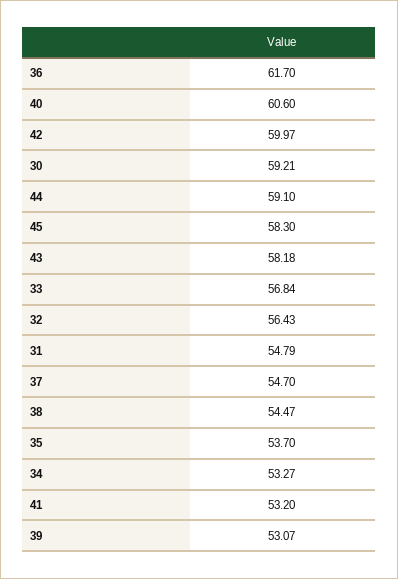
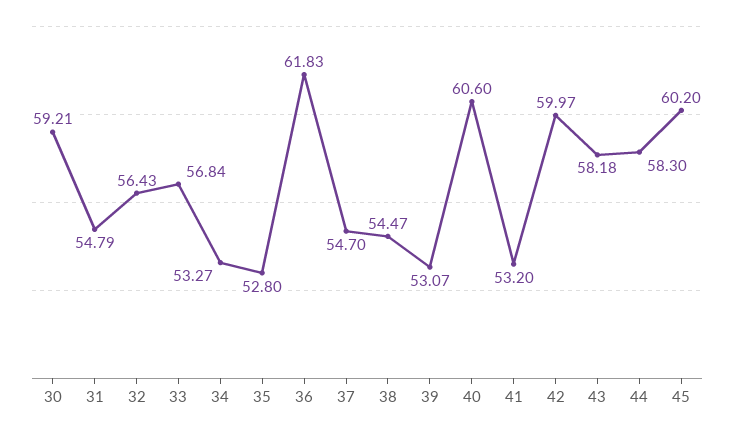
36: 61.7 -> 61.83
44: 59.1 -> 58.3
45: 58.3 -> 60.2
35: 53.7 -> 52.8

